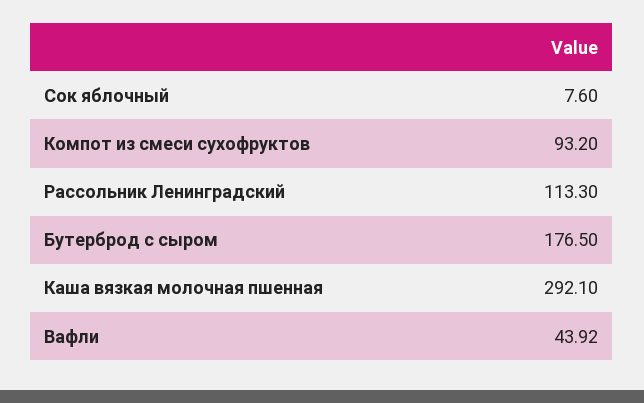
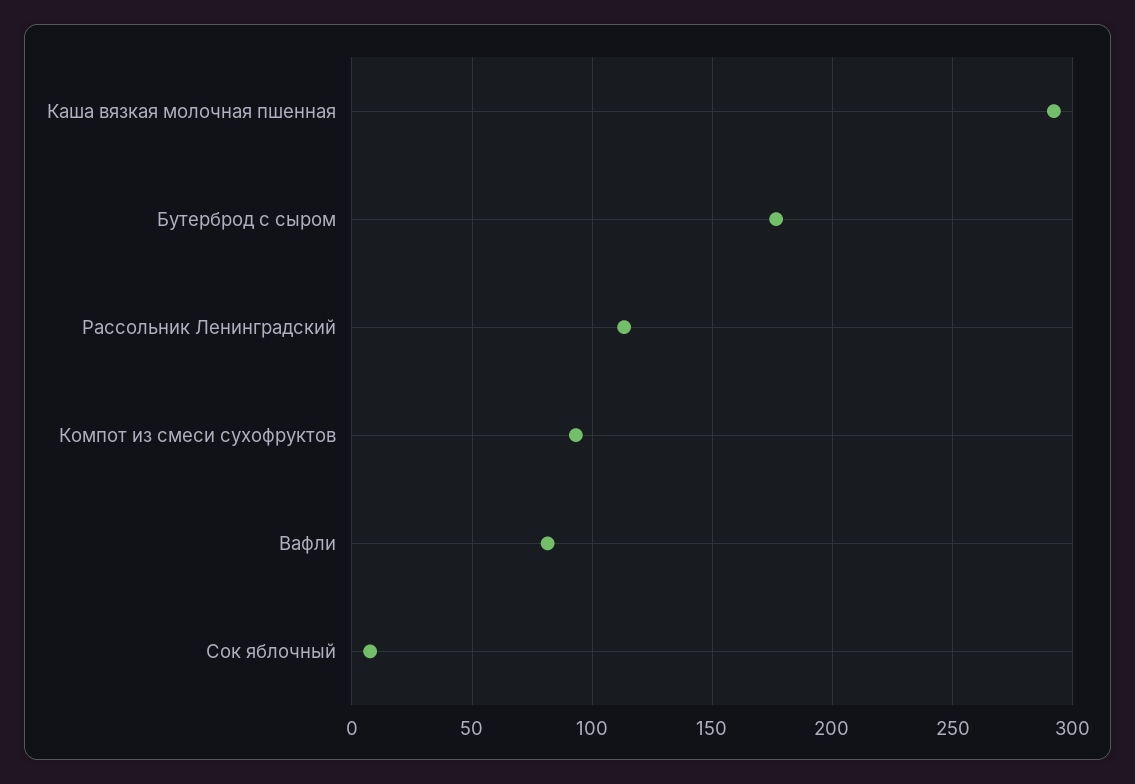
Вафли: 43.92 -> 80

